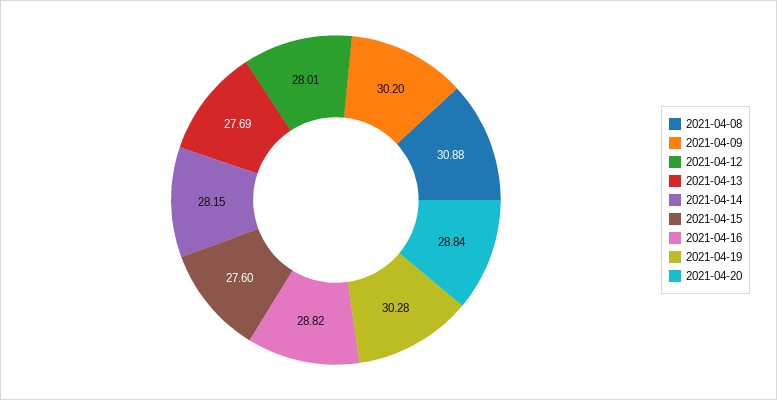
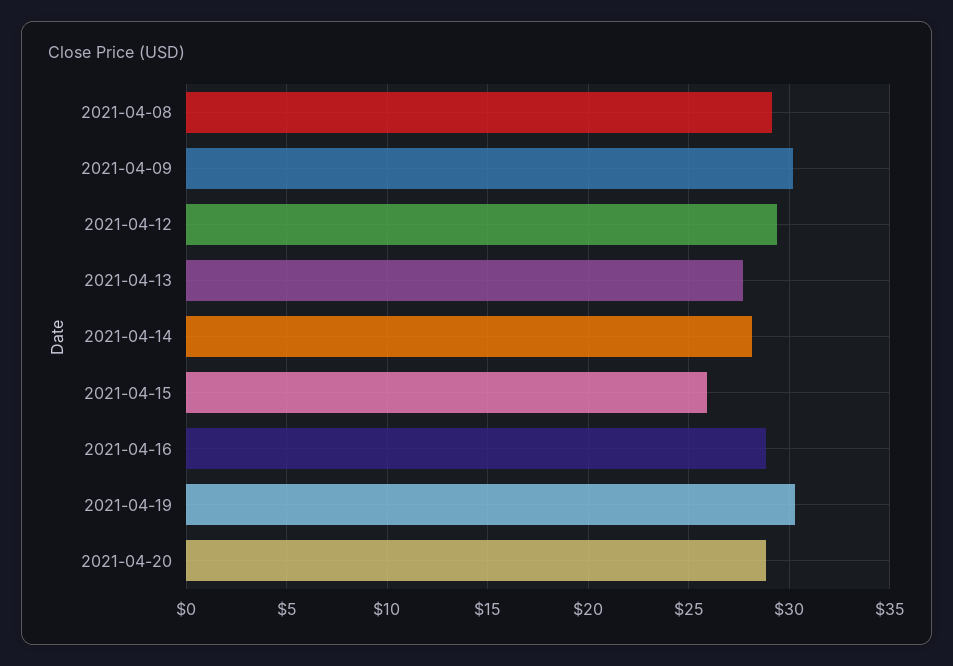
2021-04-08: 30.88 -> 29
2021-04-12: 28.01 -> 29.5
2021-04-15: 27.6 -> 26

